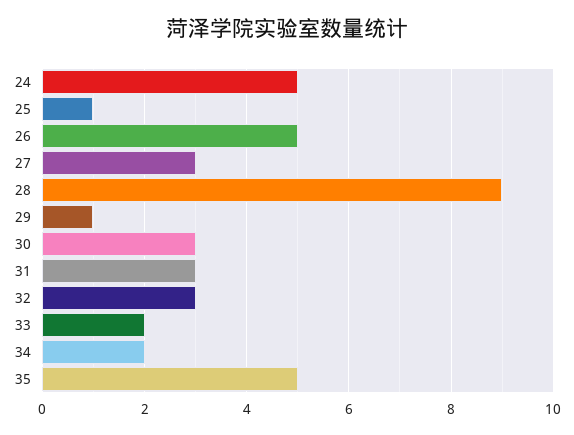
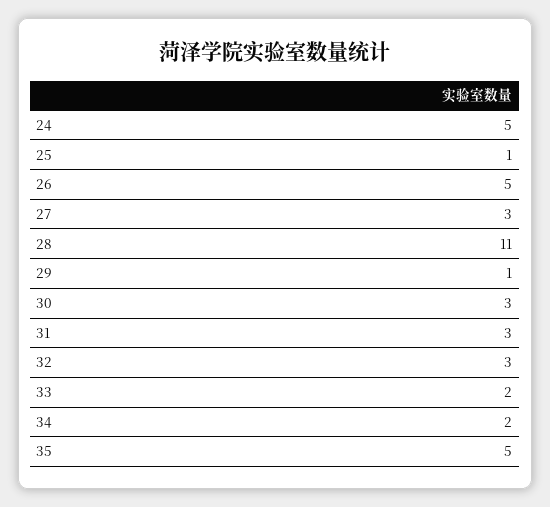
28: 9 -> 11

